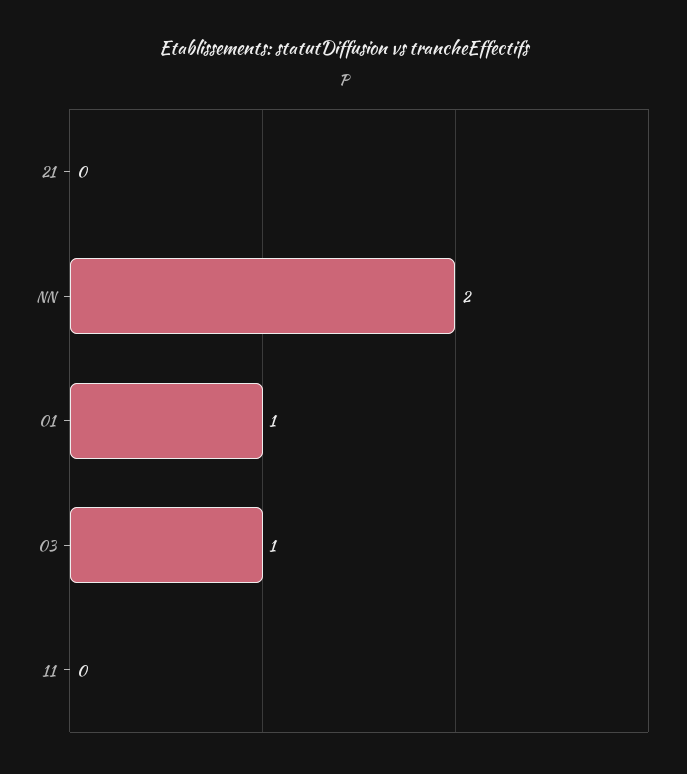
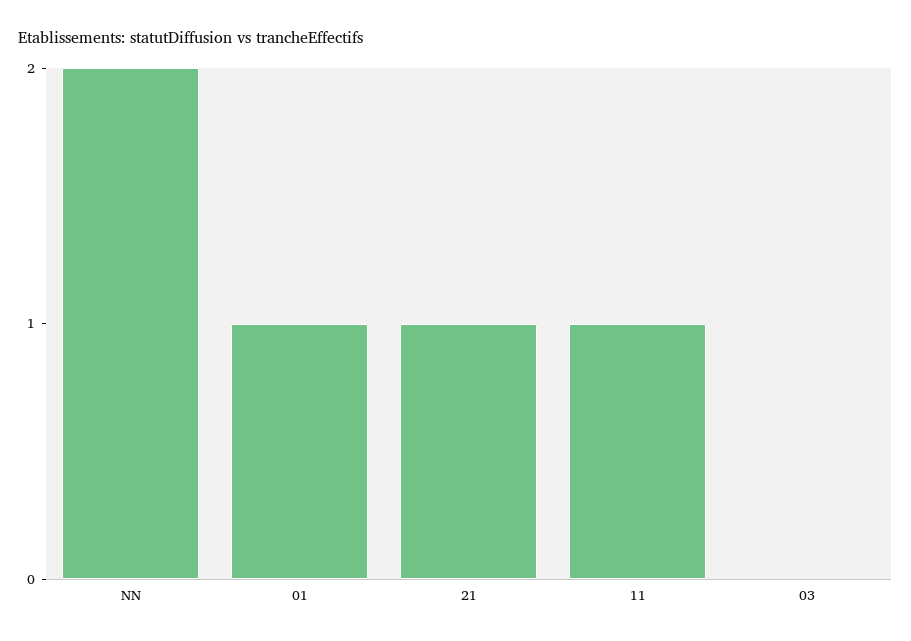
21: 0 -> 1
03: 1 -> 0
11: 0 -> 1

